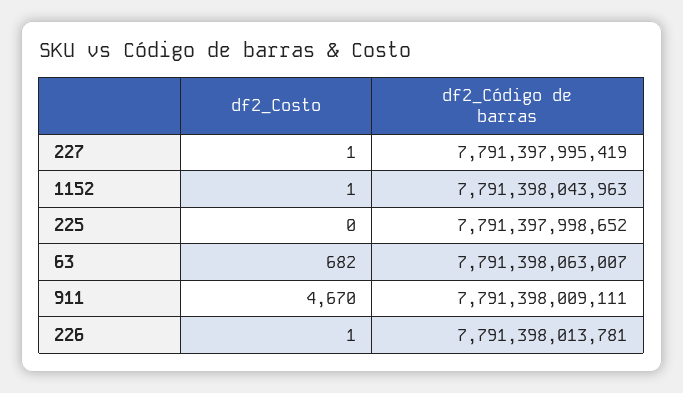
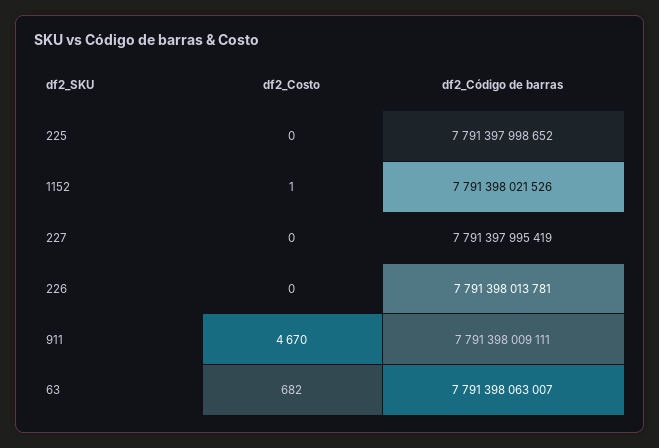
df2_Costo, 227: 1 -> 0
df2_Código de barras, 1152: 7791398043963 -> 7791398021526
df2_Costo, 226: 1 -> 0

